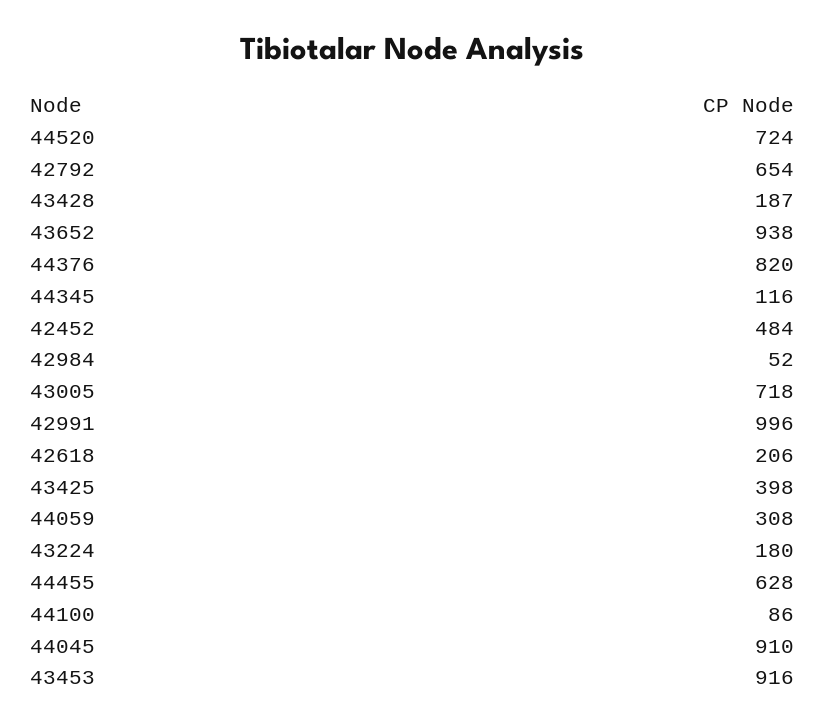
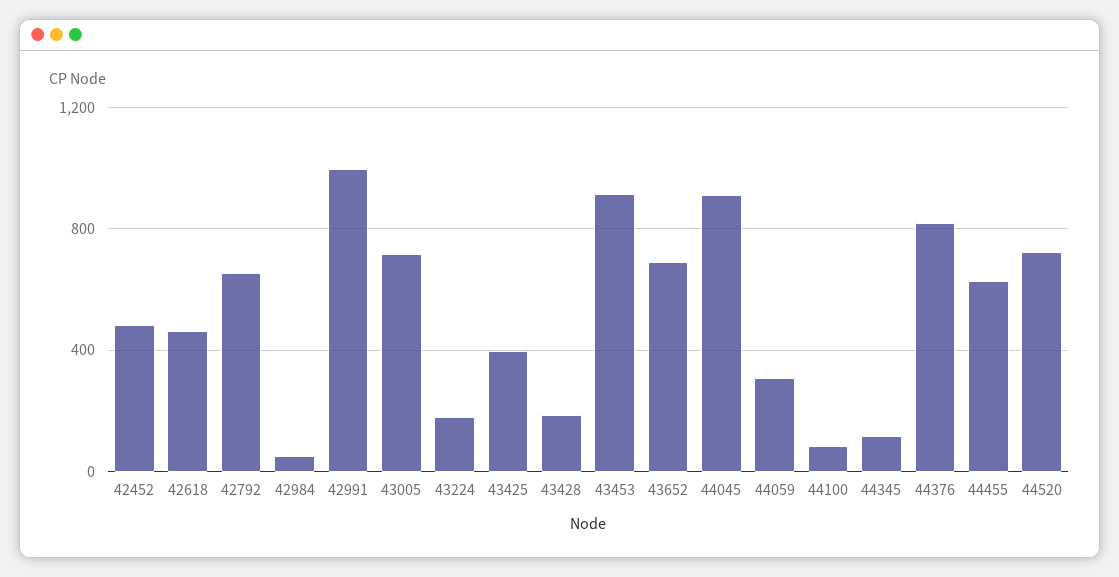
43652: 938 -> 700
42618: 206 -> 450

